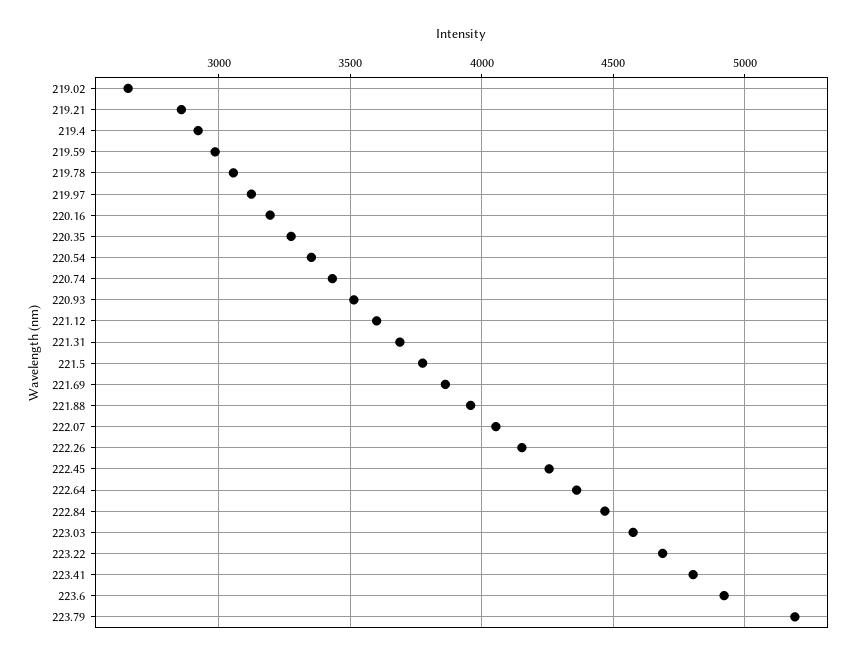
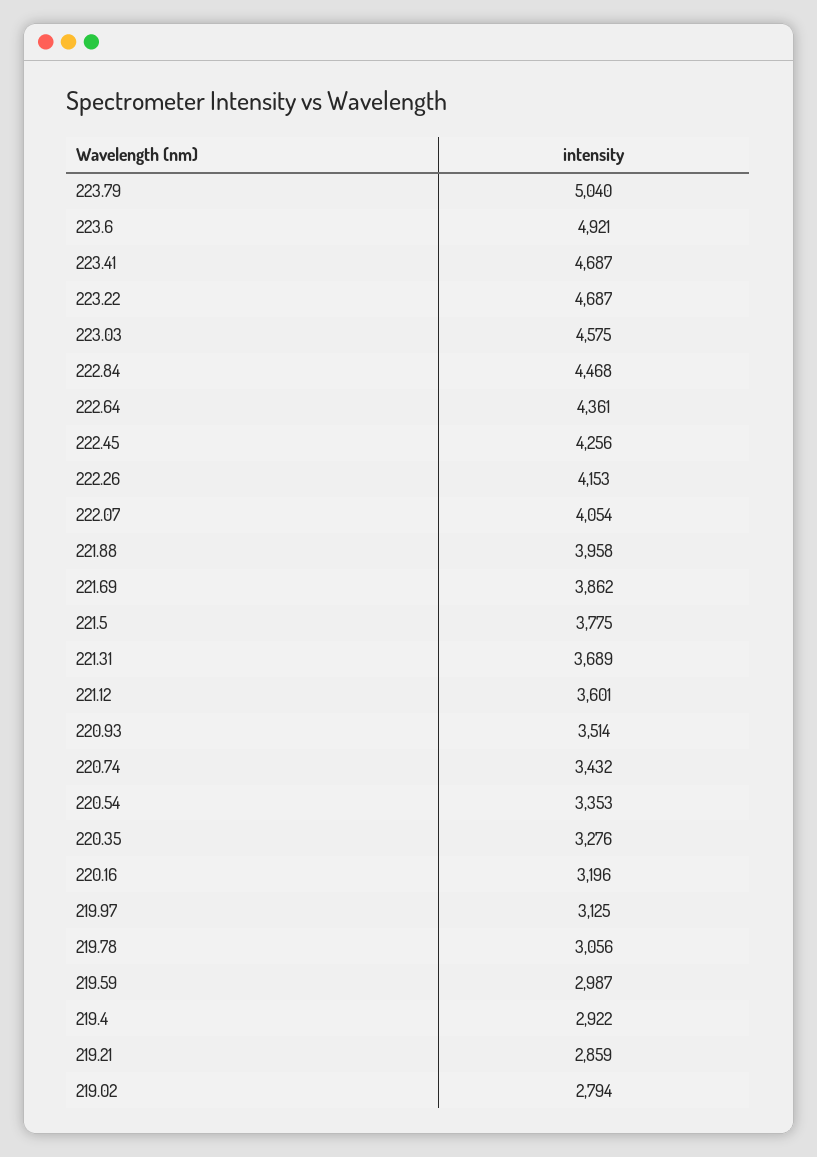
219.02: 2650 -> 2794
223.41: 4800 -> 4687
223.79: 5200 -> 5040

